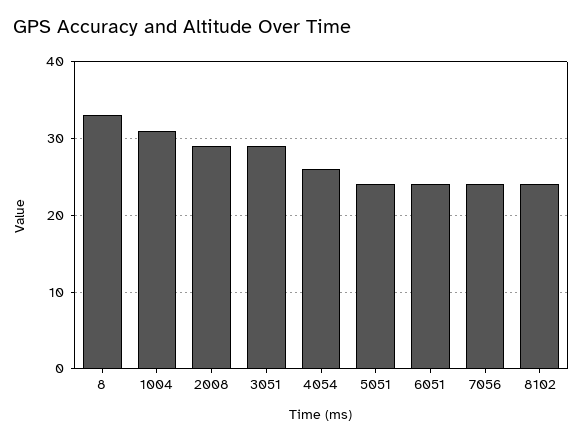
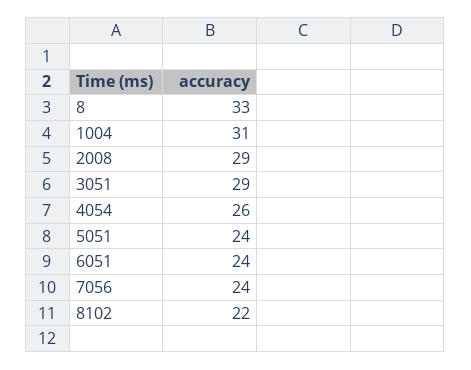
8102: 24 -> 22

